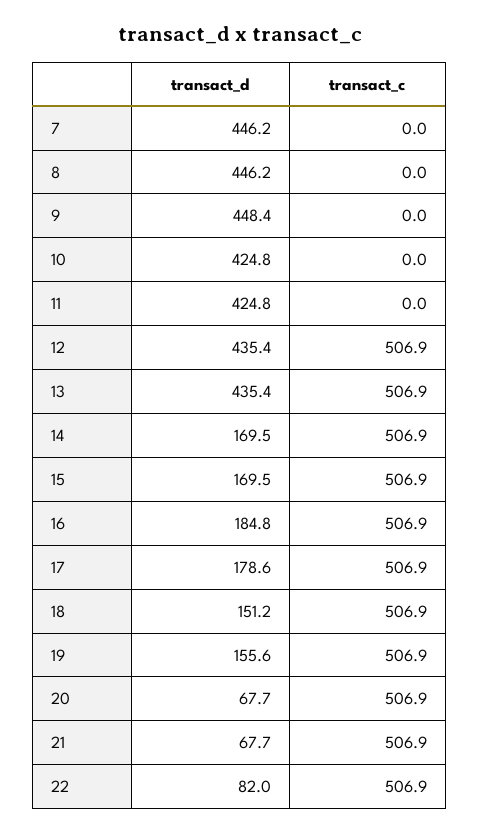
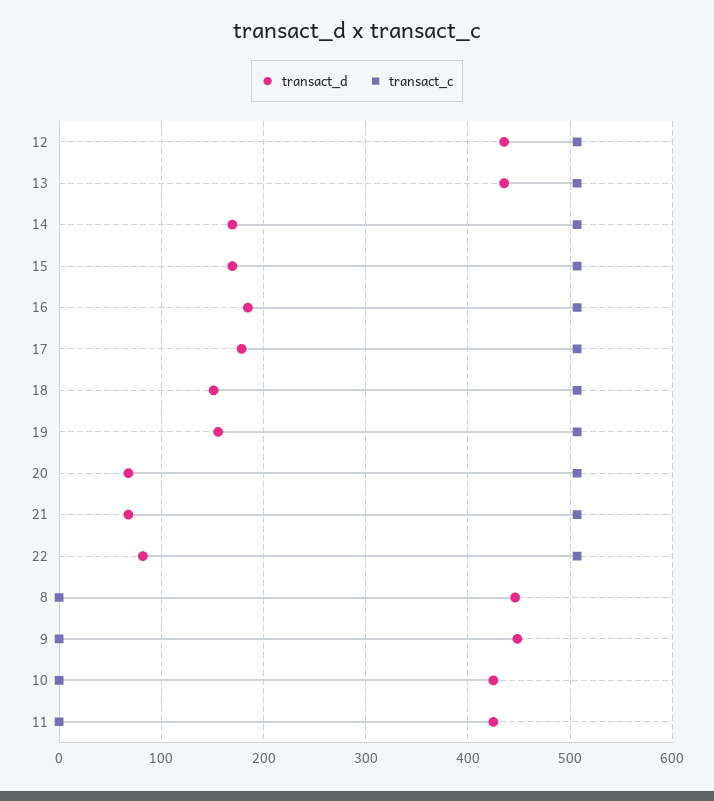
transact_d, 7: 446.2 -> none
transact_c, 7: 0 -> none

